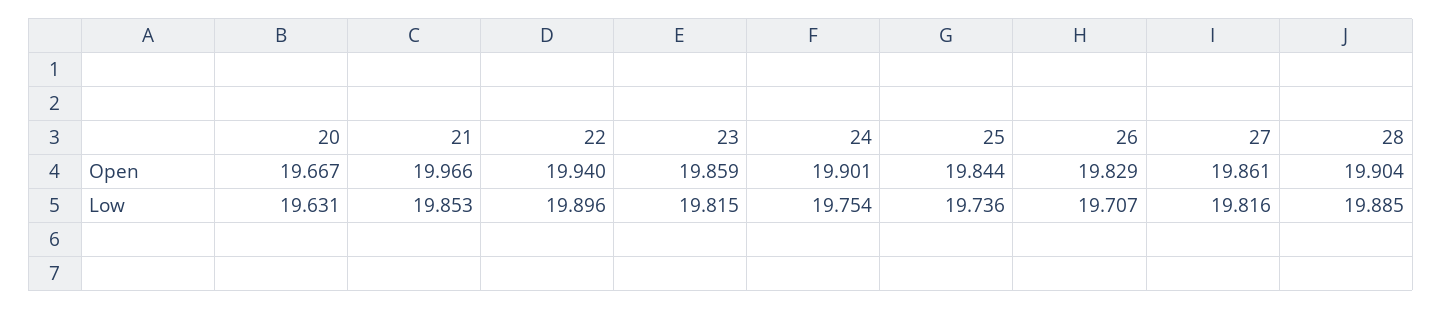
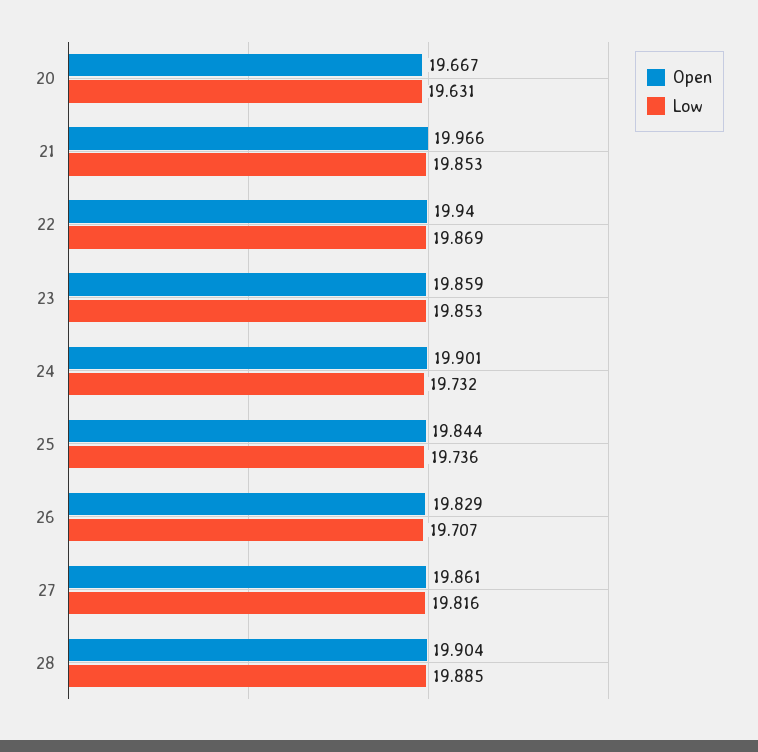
Low, 22: 19.896 -> 19.869
Low, 23: 19.815 -> 19.853
Low, 24: 19.754 -> 19.732

